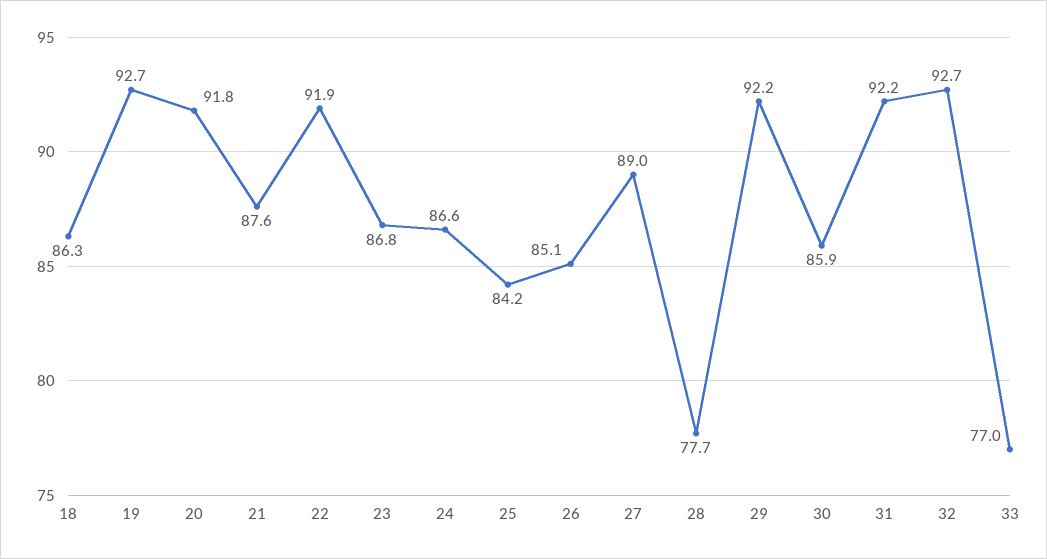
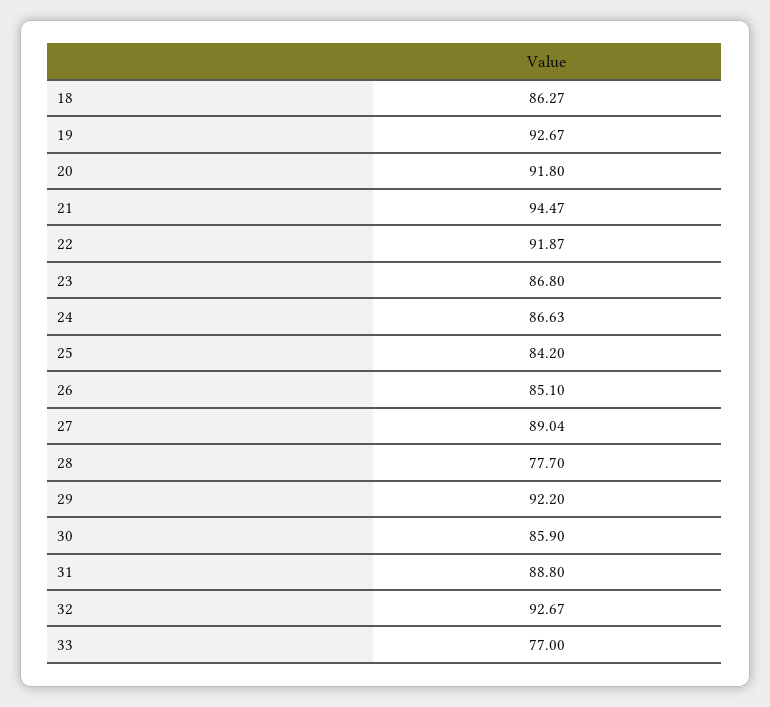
21: 87.6 -> 94.47
31: 92.2 -> 88.8

